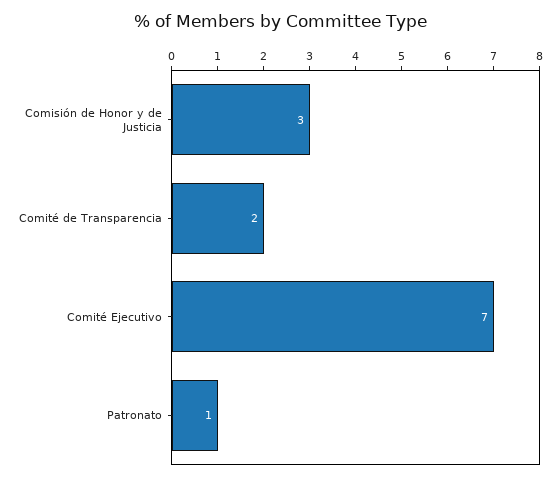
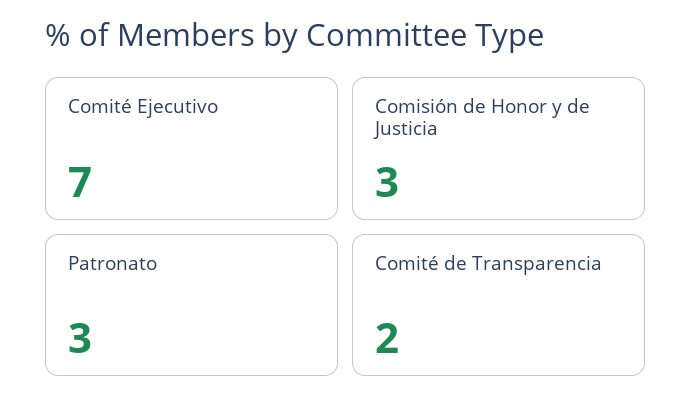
Patronato: 1 -> 3

